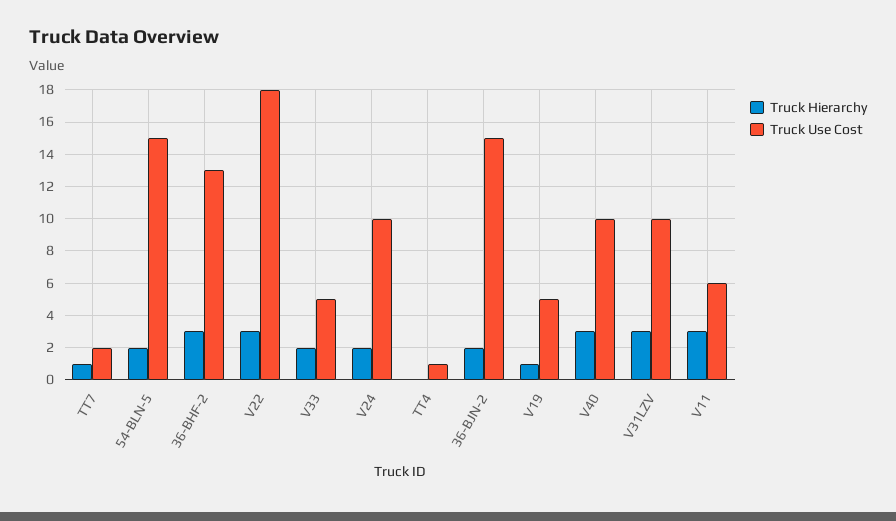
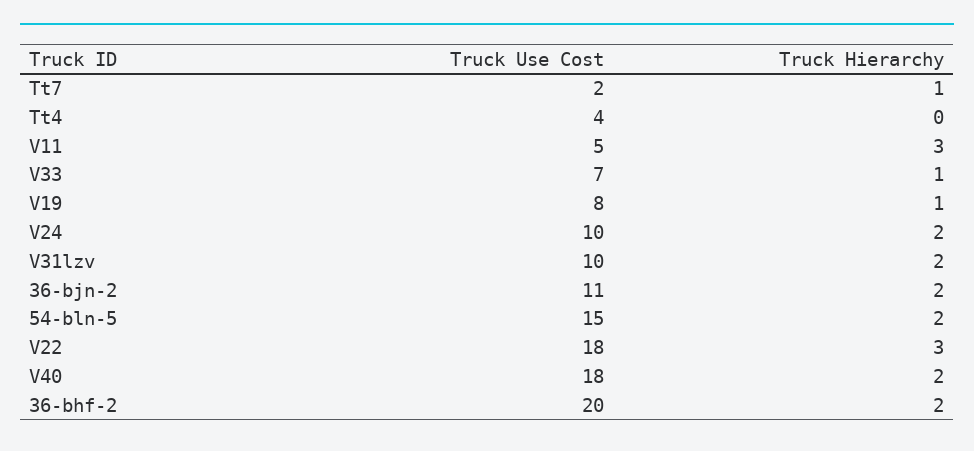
Truck Hierarchy, 36-BHF-2: 3 -> 2
Truck Use Cost, 36-BHF-2: 13 -> 20
Truck Hierarchy, V33: 2 -> 1
Truck Use Cost, V33: 5 -> 7
Truck Use Cost, TT4: 1 -> 4
Truck Use Cost, 36-BJN-2: 15 -> 11
Truck Use Cost, V19: 5 -> 8
Truck Hierarchy, V40: 3 -> 2
Truck Use Cost, V40: 10 -> 18
Truck Hierarchy, V31LZV: 3 -> 2
Truck Use Cost, V11: 6 -> 5

